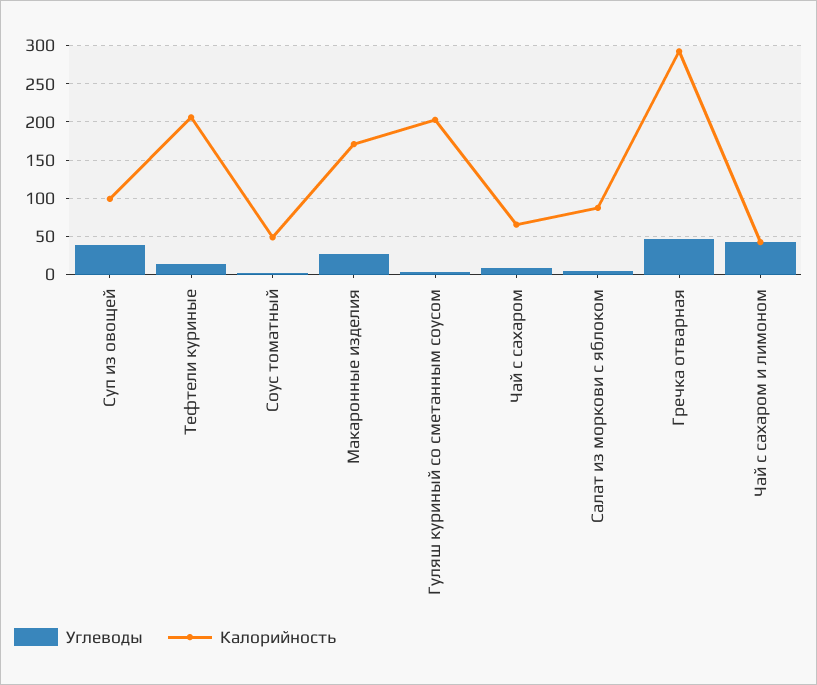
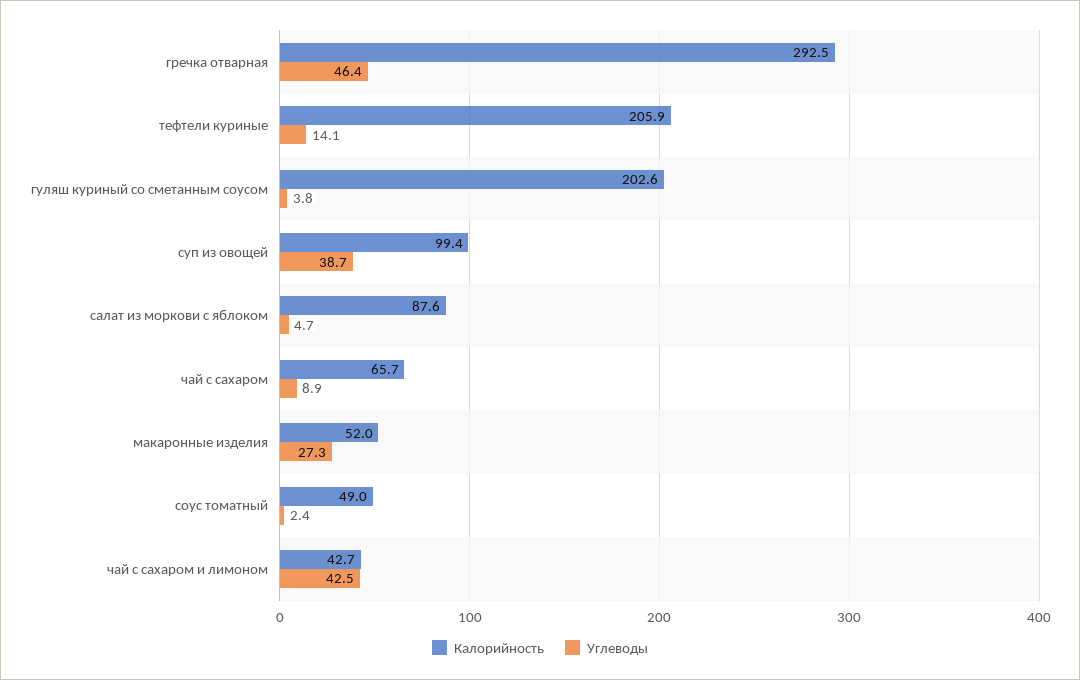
Калорийность, Макаронные изделия: 170 -> 52

